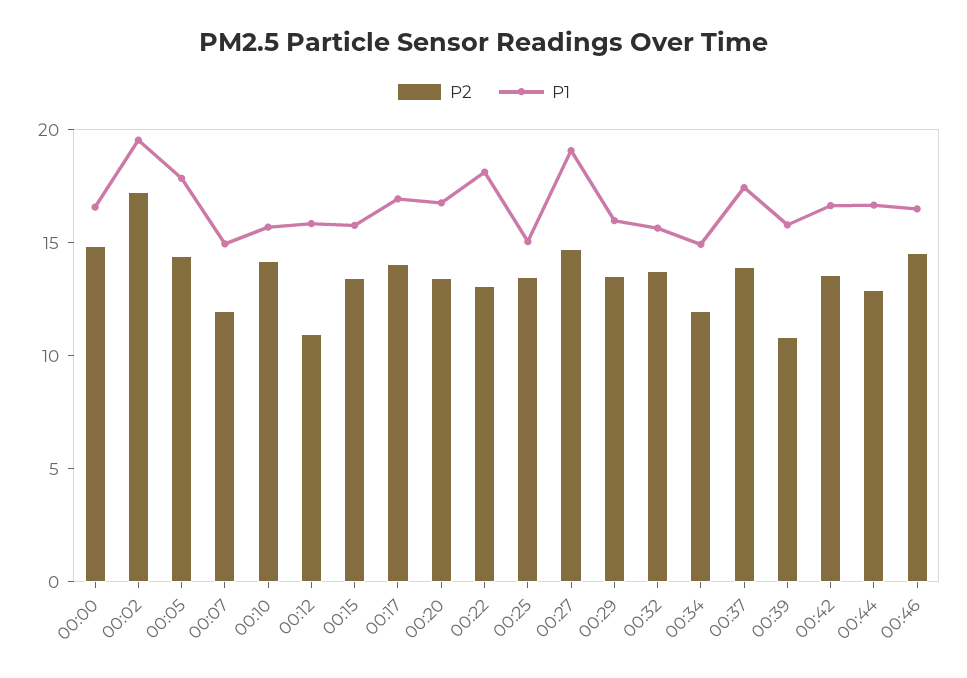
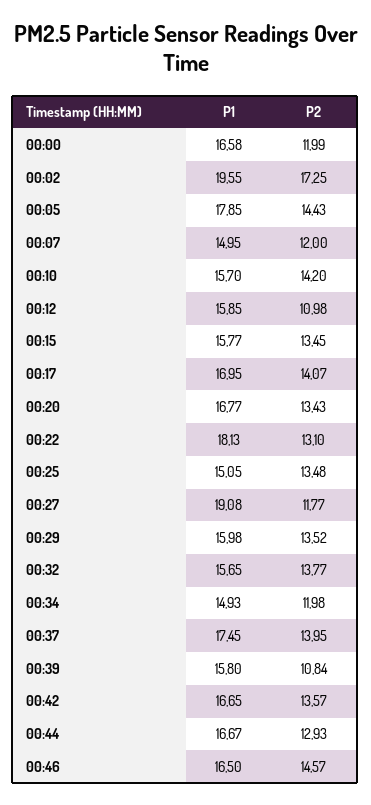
P2, 00:00: 15 -> 11.99
P2, 00:27: 15 -> 11.77

